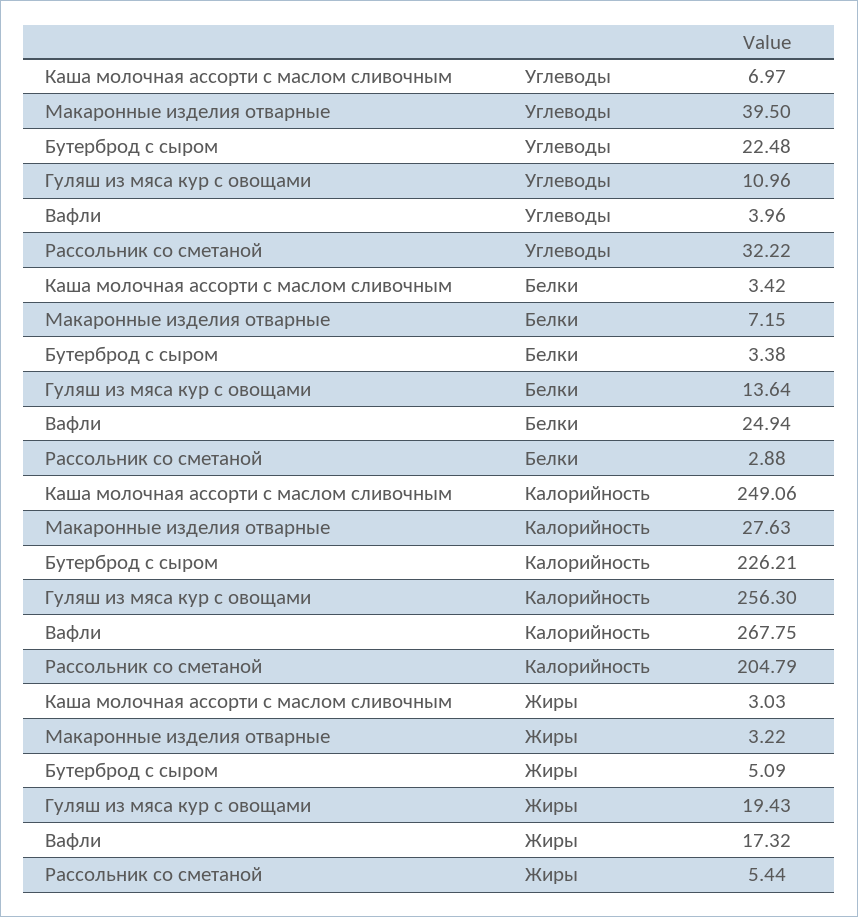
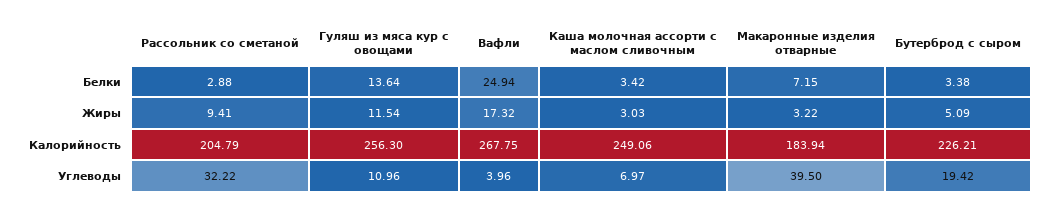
Бутерброд с сыром, Углеводы: 22.48 -> 19.42
Макаронные изделия отварные, Калорийность: 27.63 -> 183.94
Гуляш из мяса кур с овощами, Жиры: 19.43 -> 11.54
Рассольник со сметаной, Жиры: 5.44 -> 9.41

